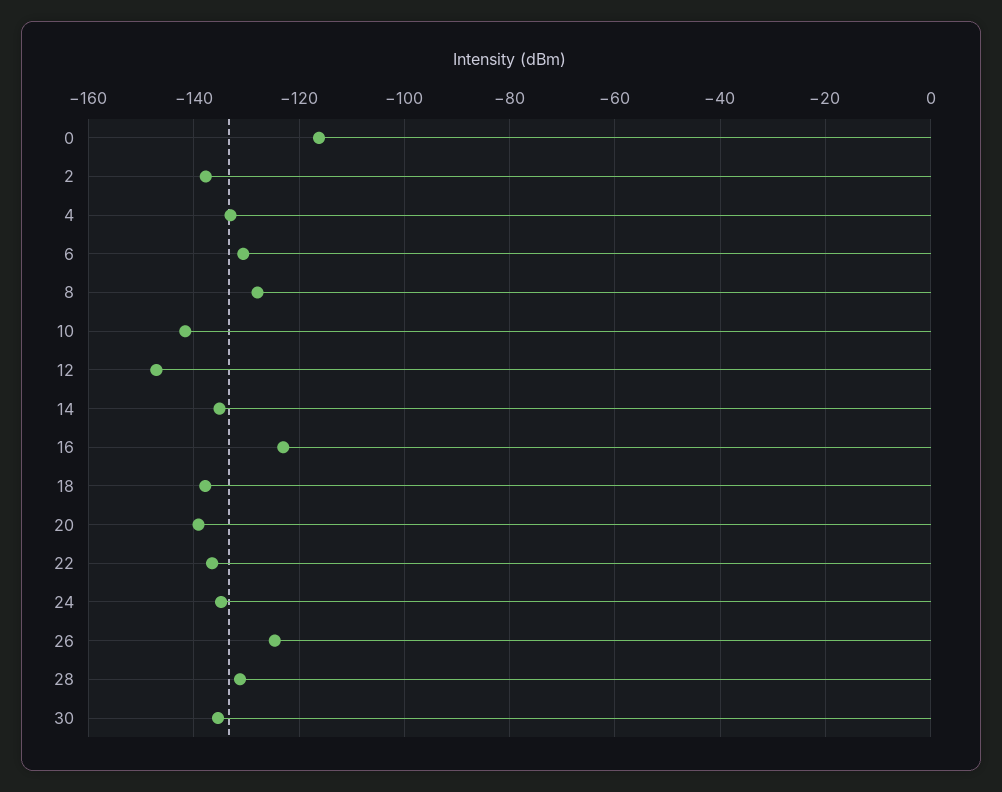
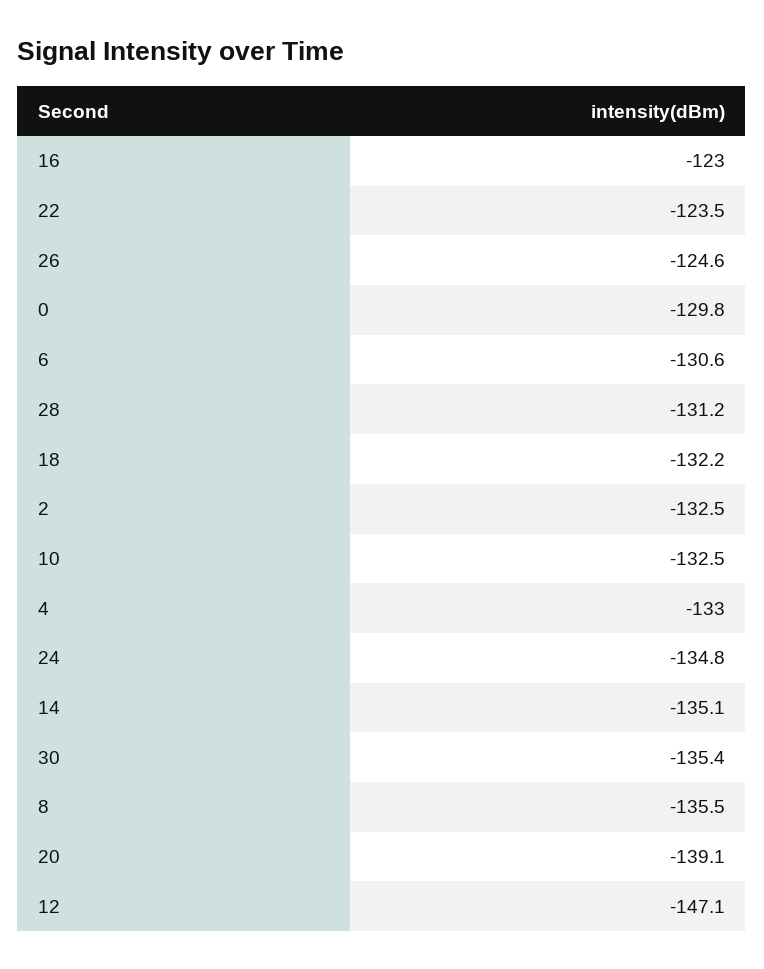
0: -116 -> -129.8
2: -138 -> -132.5
8: -128 -> -135.5
10: -142 -> -132.5
18: -138 -> -132.2
22: -136 -> -123.5

